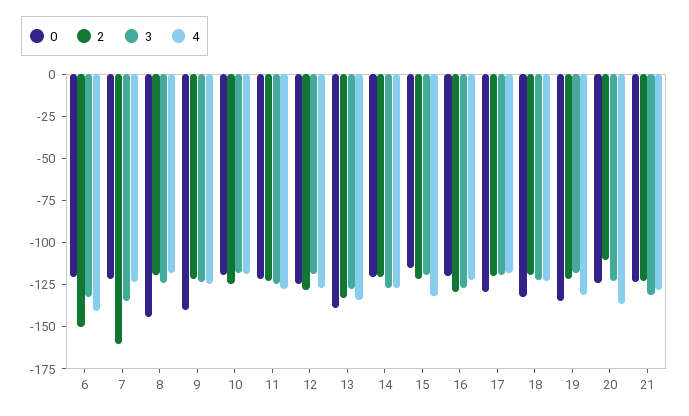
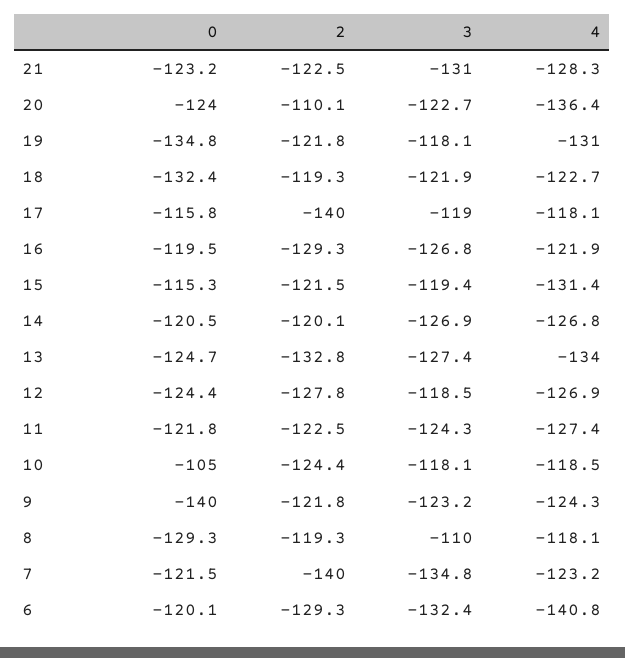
2, 6: -150 -> -129.3
2, 7: -160 -> -140
0, 8: -145 -> -129.3
3, 8: -125 -> -110
0, 10: -120 -> -105
0, 13: -140 -> -124.7
0, 17: -130 -> -115.8
2, 17: -120 -> -140

